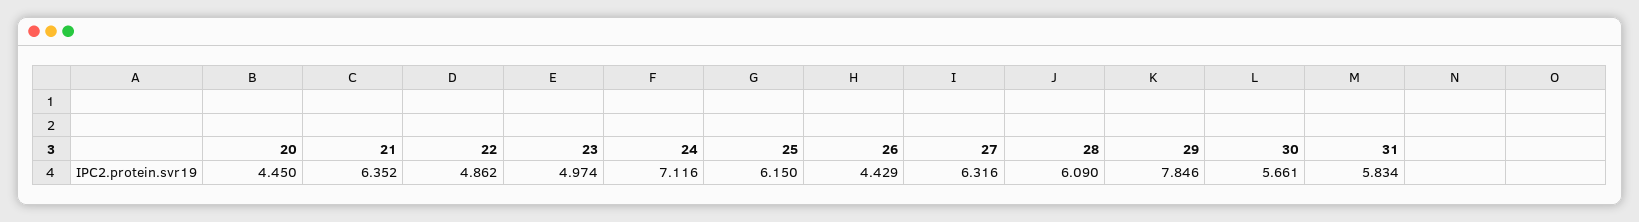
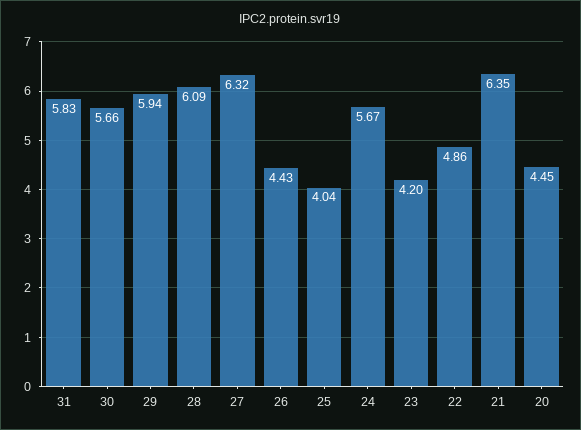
23: 4.974 -> 4.2
24: 7.116 -> 5.67
25: 6.15 -> 4.04
29: 7.846 -> 5.94

